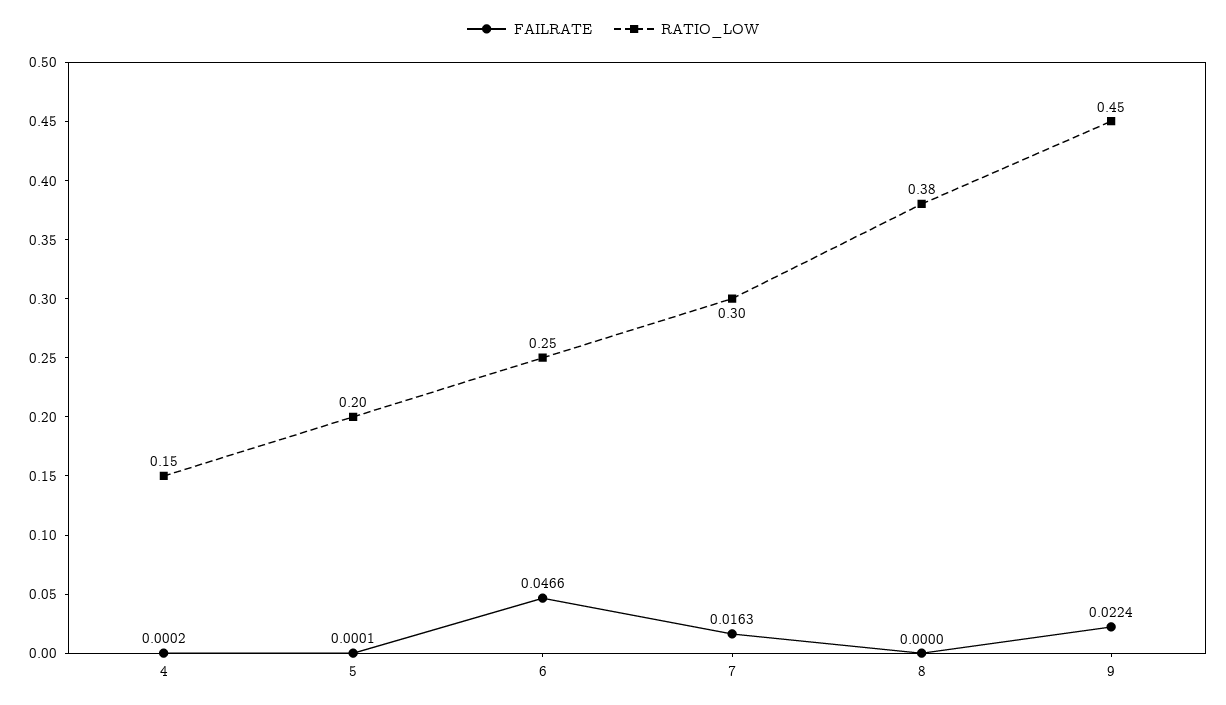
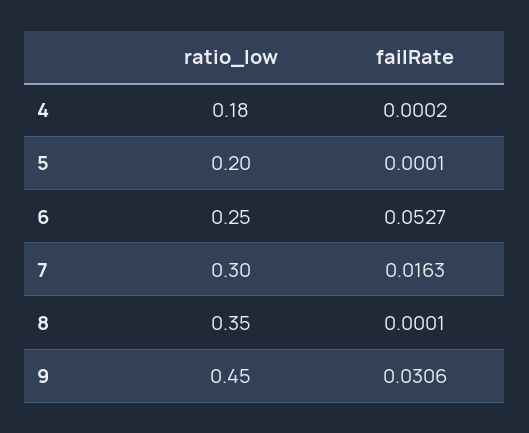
RATIO_LOW, 4: 0.15 -> 0.18
FAILRATE, 6: 0.0466 -> 0.0527
FAILRATE, 8: 0 -> 0.0001
RATIO_LOW, 8: 0.38 -> 0.35
FAILRATE, 9: 0.0224 -> 0.0306

